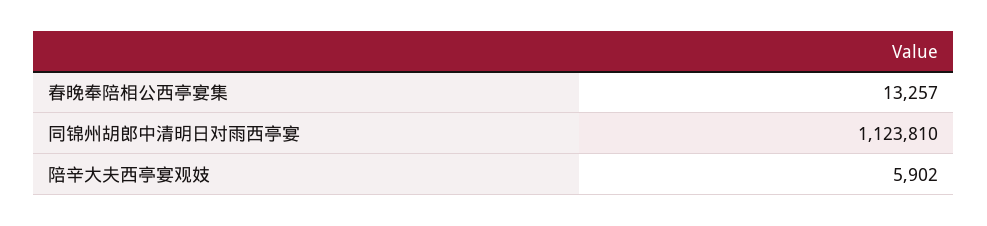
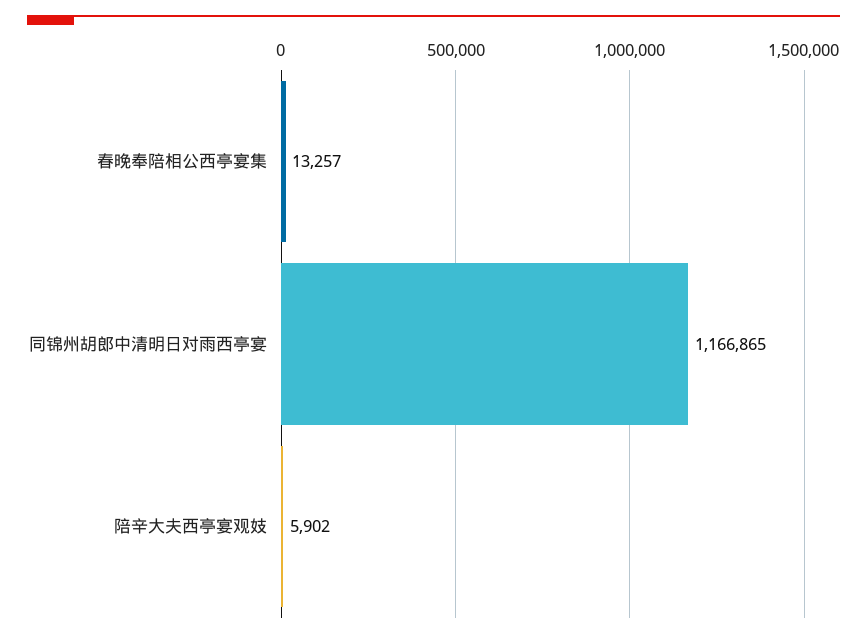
同锦州胡郎中清明日对雨西亭宴: 1123810 -> 1166865

